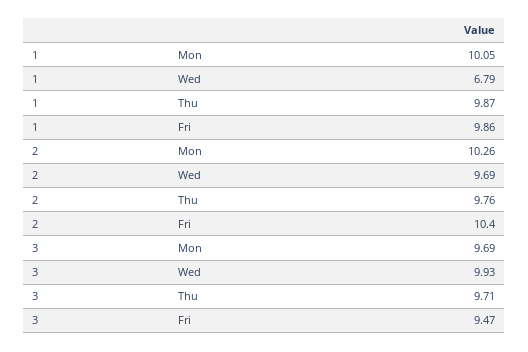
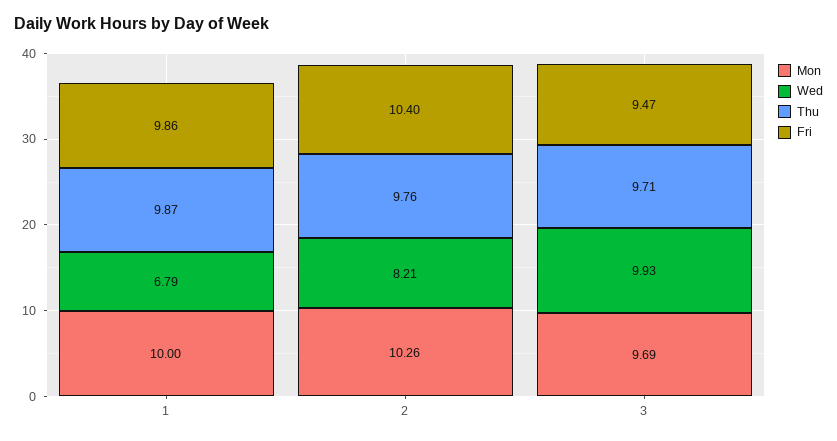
Mon, 1: 10.05 -> 10
Wed, 2: 9.69 -> 8.21

